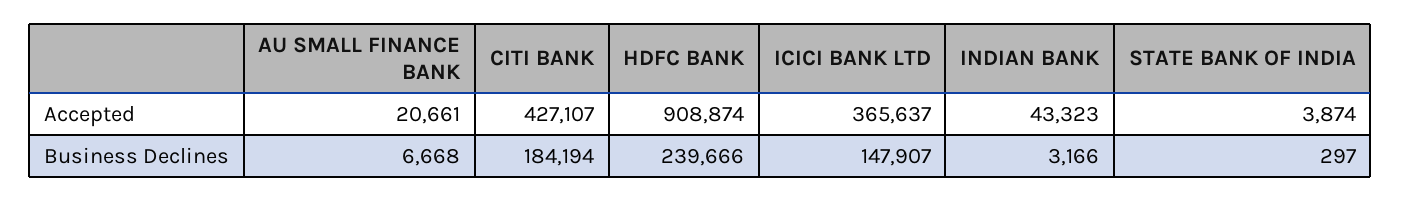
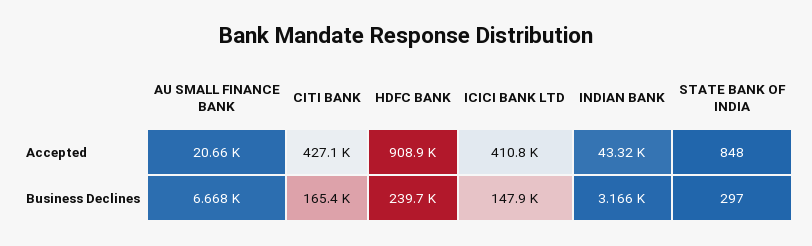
ICICI BANK LTD, Accepted: 365637 -> 410800
STATE BANK OF INDIA, Accepted: 3874 -> 848
CITI BANK, Business Declines: 184194 -> 165400

